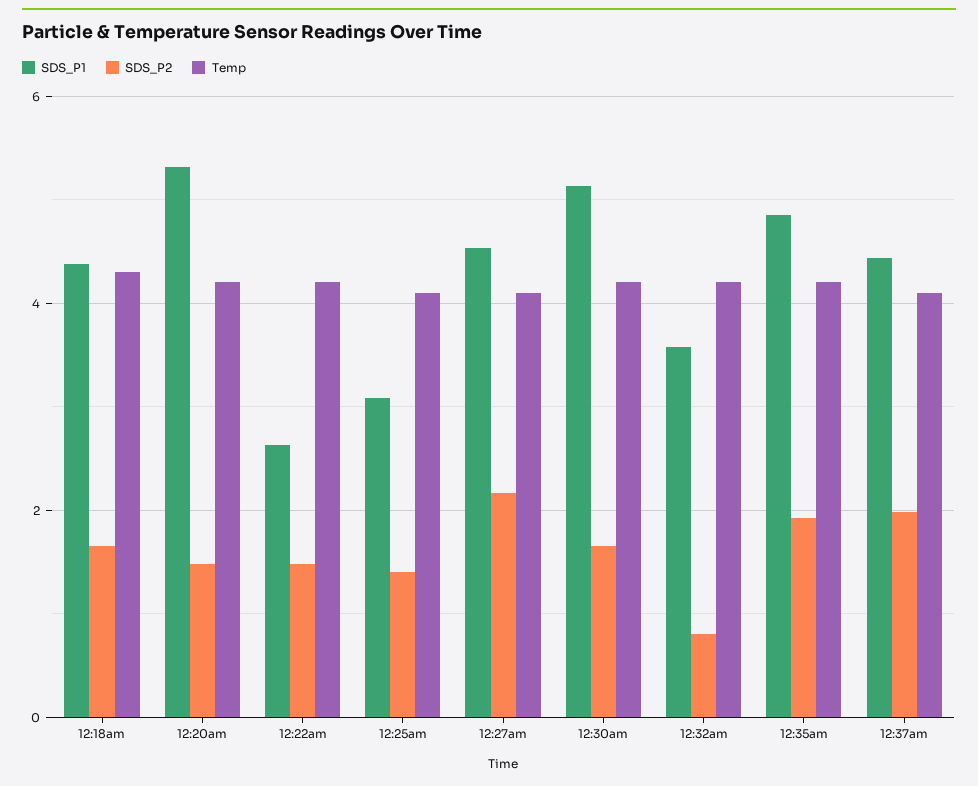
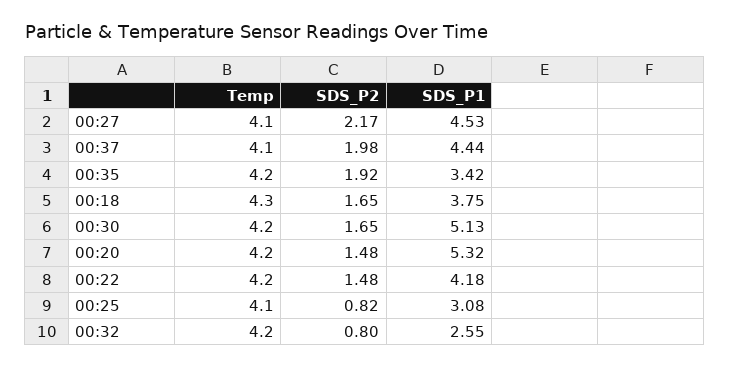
SDS_P1, 12:18am: 4.4 -> 3.75
SDS_P1, 12:22am: 2.6 -> 4.18
SDS_P2, 12:25am: 1.4 -> 0.82
SDS_P1, 12:32am: 3.6 -> 2.55
SDS_P1, 12:35am: 4.8 -> 3.42

